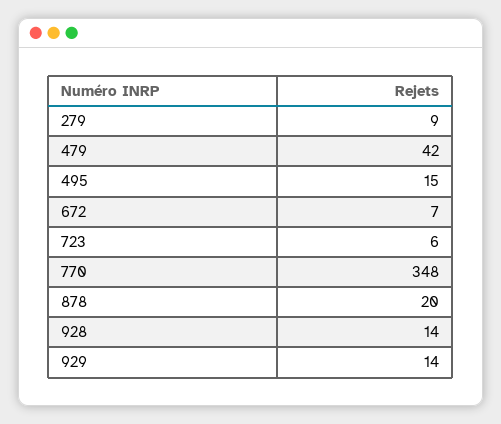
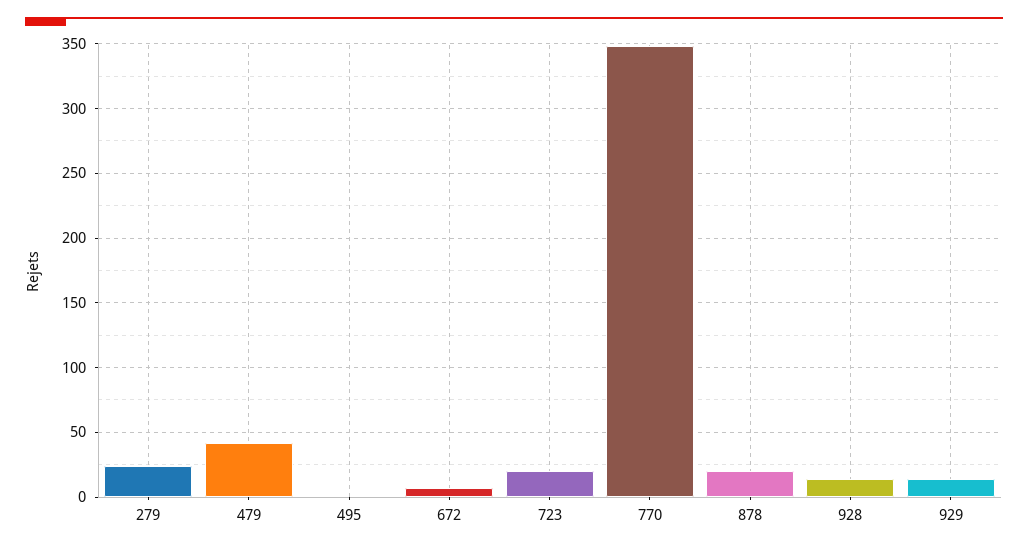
279: 9 -> 25
495: 15 -> 0
723: 6 -> 20

